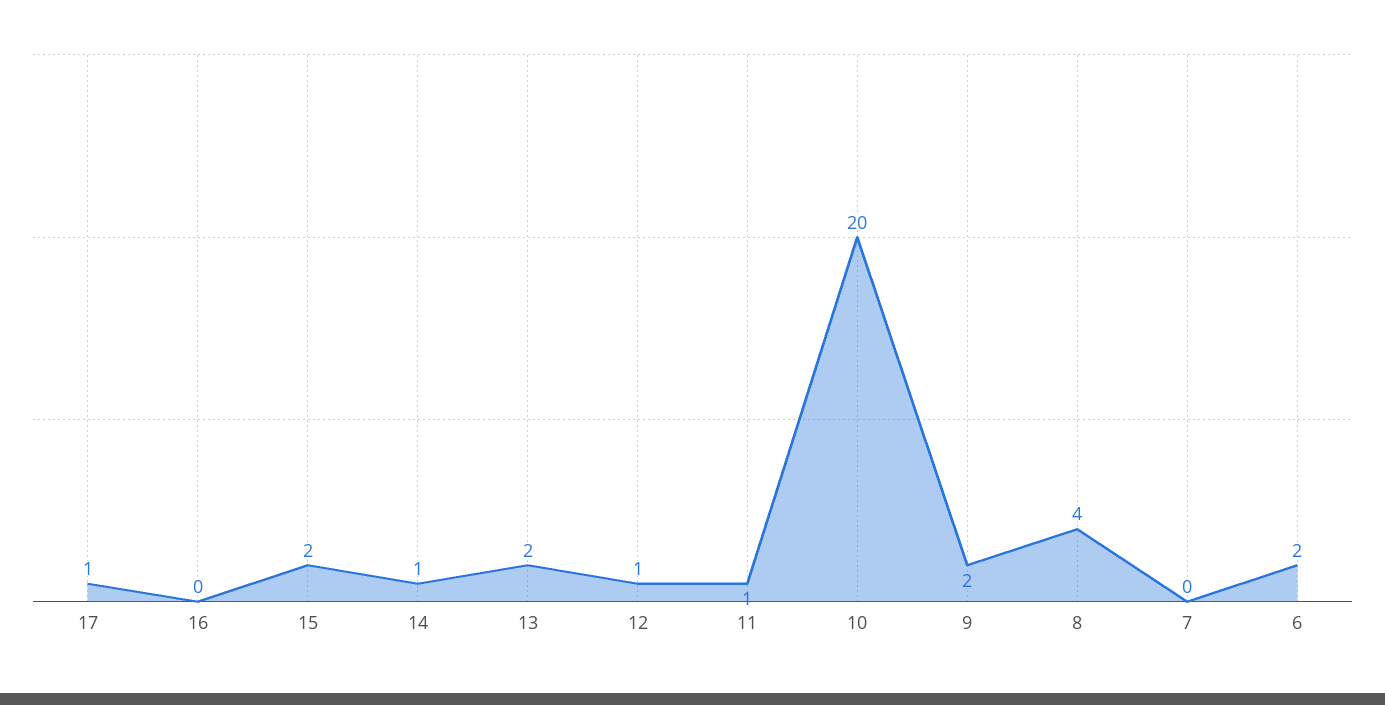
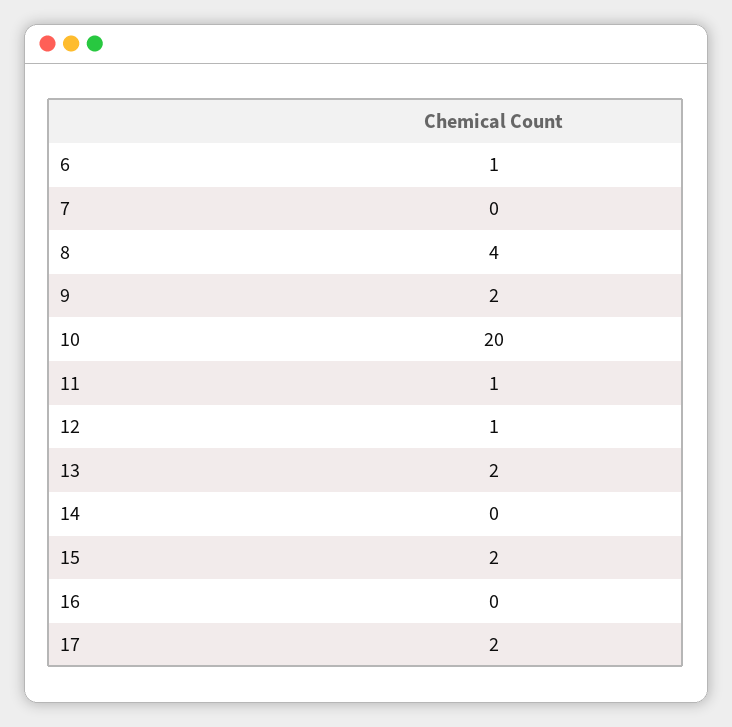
17: 1 -> 2
14: 1 -> 0
6: 2 -> 1

